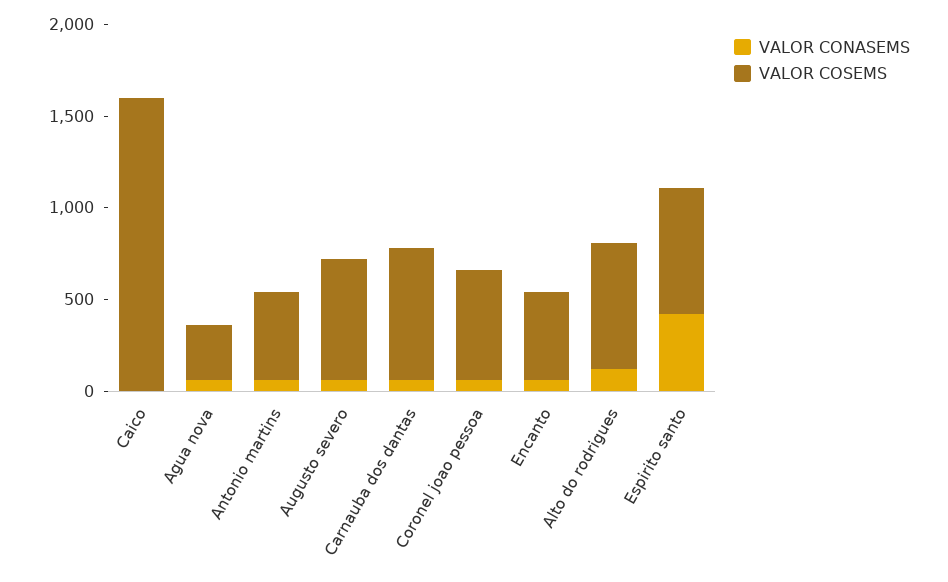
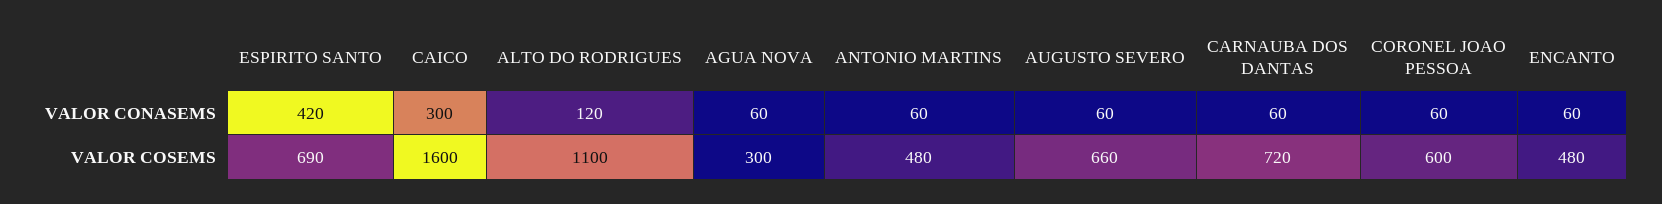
VALOR CONASEMS, Caico: 0 -> 300
VALOR COSEMS, Alto do rodrigues: 700 -> 1100

